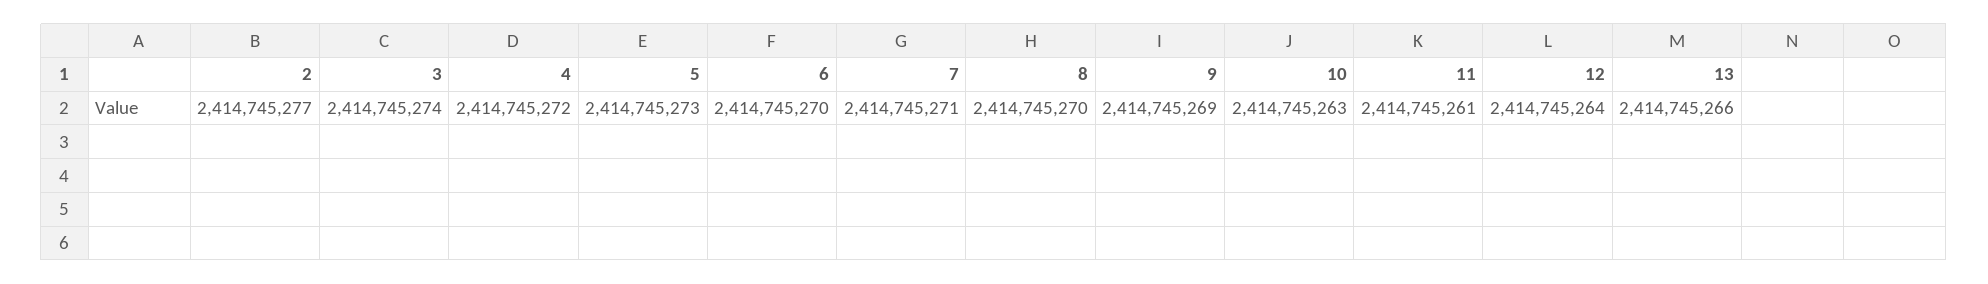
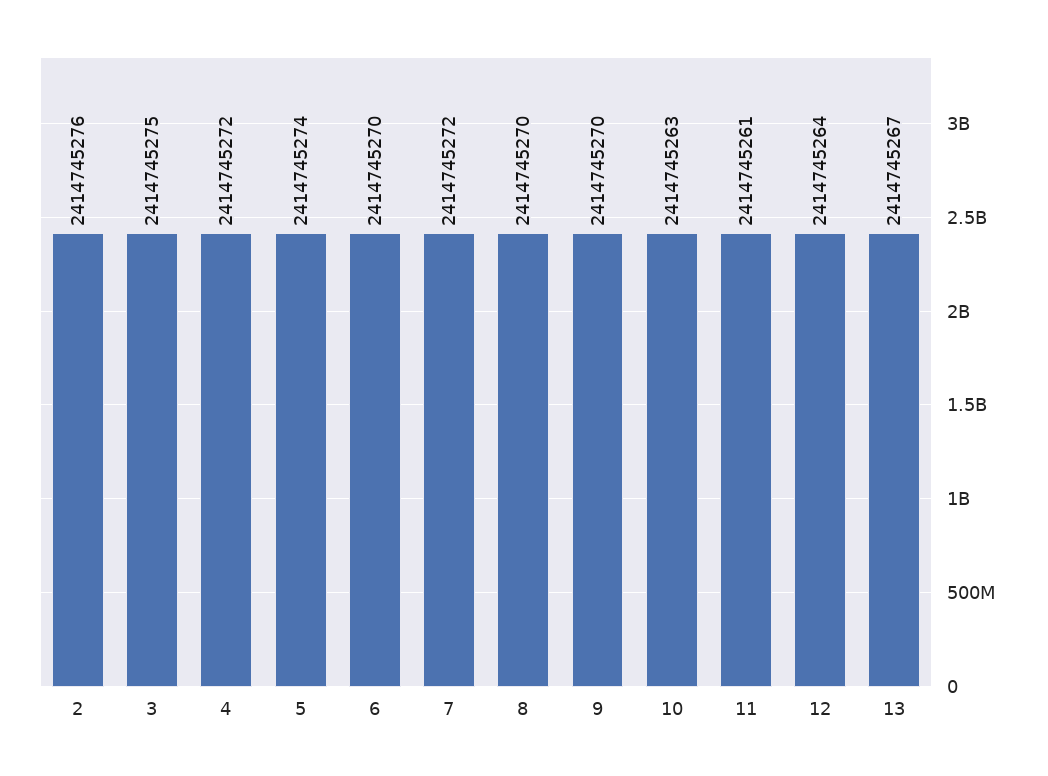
2: 2414745277 -> 2414745276
3: 2414745274 -> 2414745275
5: 2414745273 -> 2414745274
7: 2414745271 -> 2414745272
9: 2414745269 -> 2414745270
13: 2414745266 -> 2414745267

